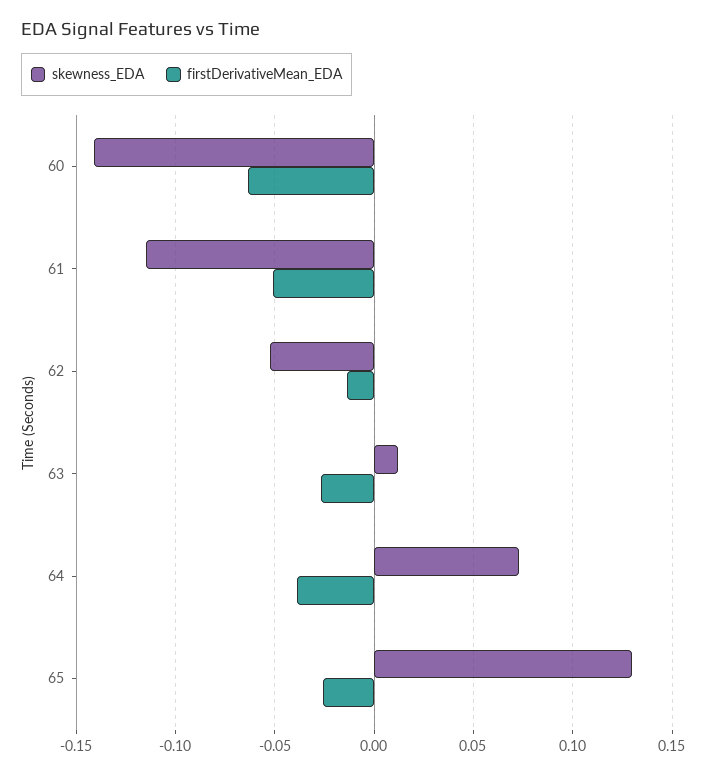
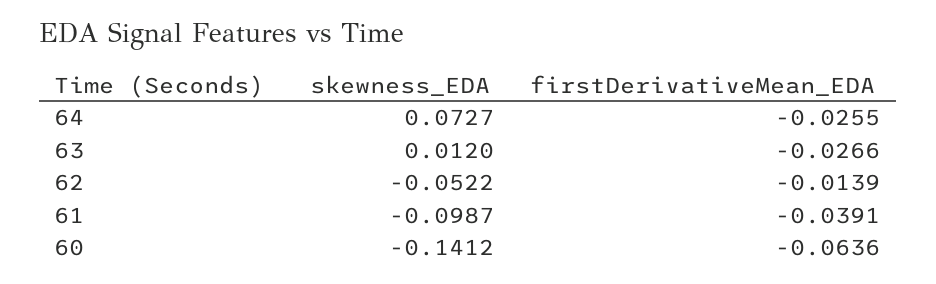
skewness_EDA, 61: -0.115 -> -0.0987
firstDerivativeMean_EDA, 61: -0.05 -> -0.0391
firstDerivativeMean_EDA, 64: -0.04 -> -0.0255
skewness_EDA, 65: 0.13 -> none
firstDerivativeMean_EDA, 65: -0.025 -> none

